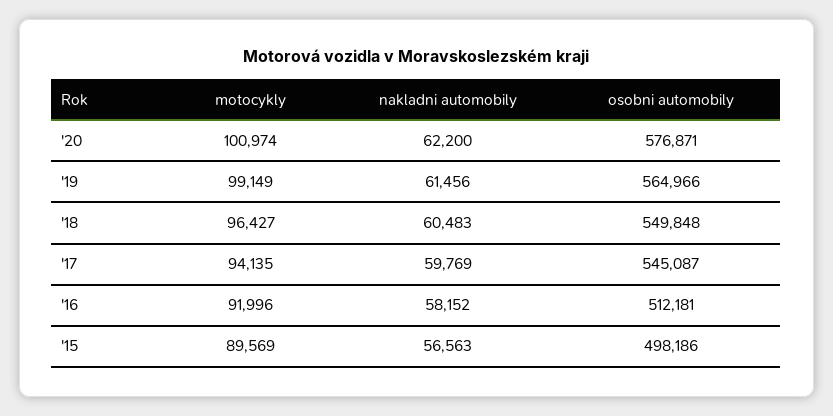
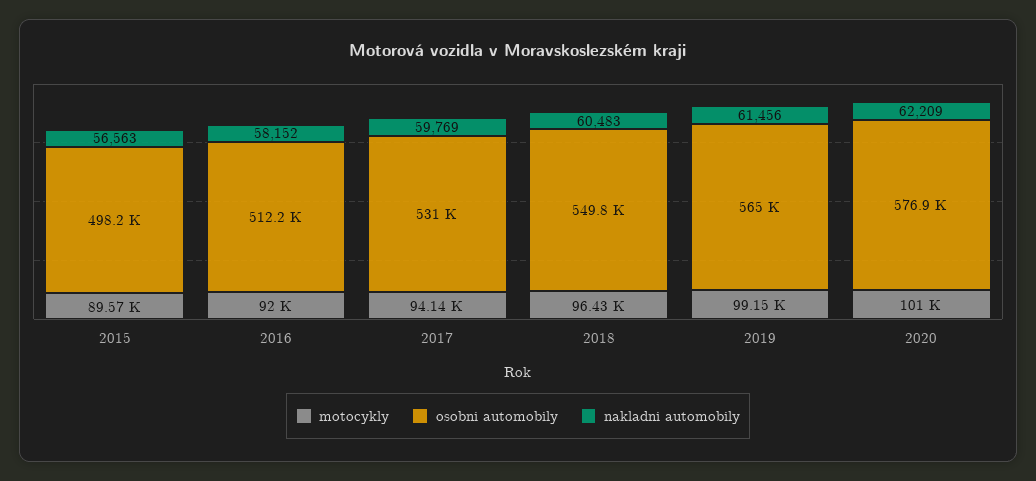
nakladni automobily, '20: 62200 -> 62209
osobni automobily, '17: 545087 -> 531000

